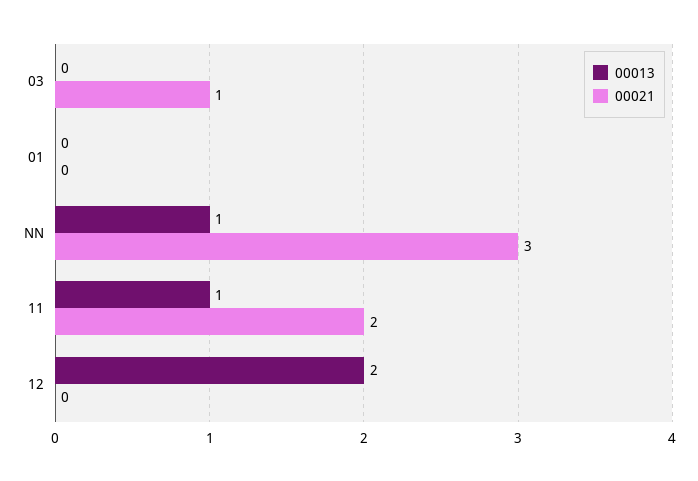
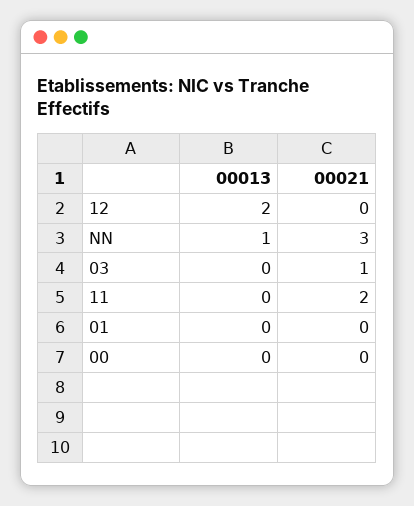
00013, 11: 1 -> 0
00013, 00: none -> 0
00021, 00: none -> 0

